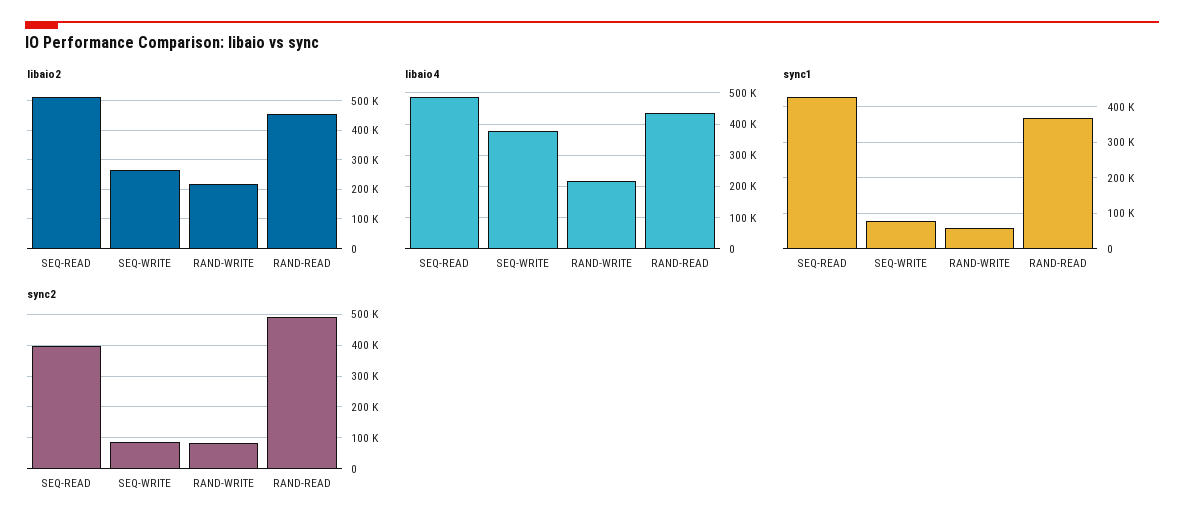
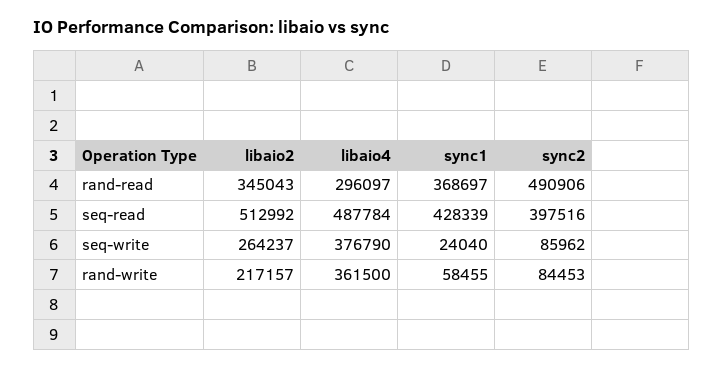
libaio2, RAND-READ: 450000 -> 345043
libaio4, RAND-WRITE: 220000 -> 361500
libaio4, RAND-READ: 440000 -> 296097
sync1, SEQ-WRITE: 80000 -> 24040

